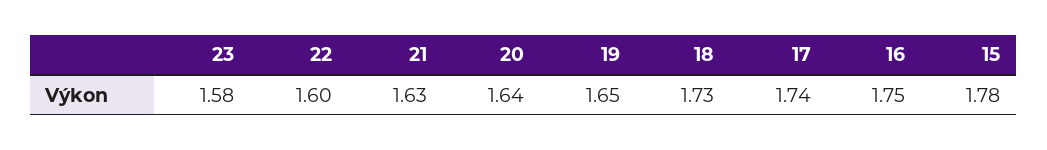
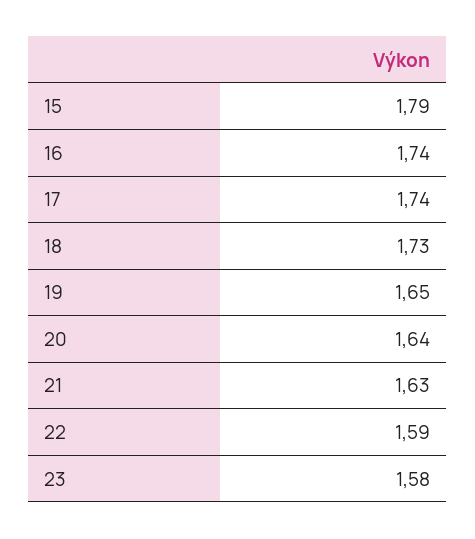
22: 1.6 -> 1.59
16: 1.75 -> 1.74
15: 1.78 -> 1.79

